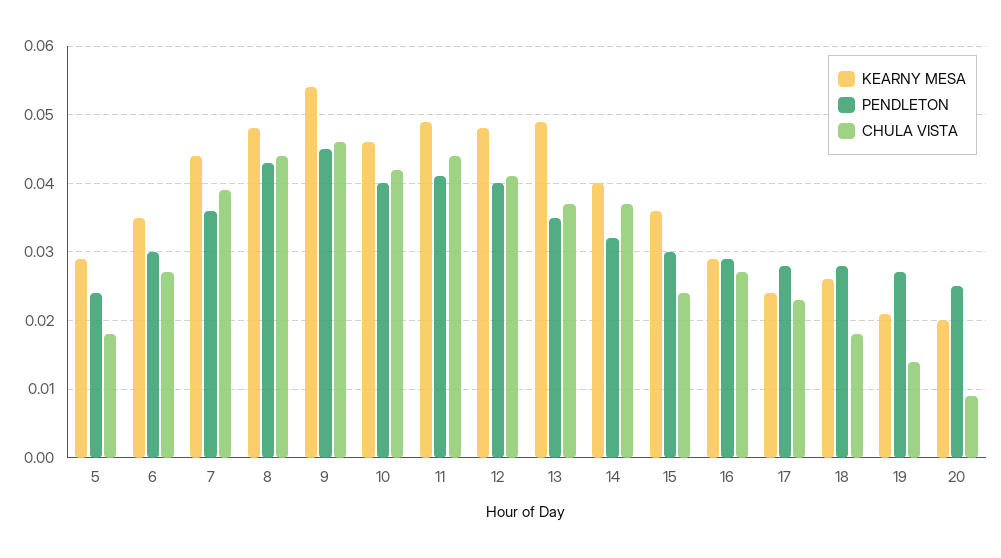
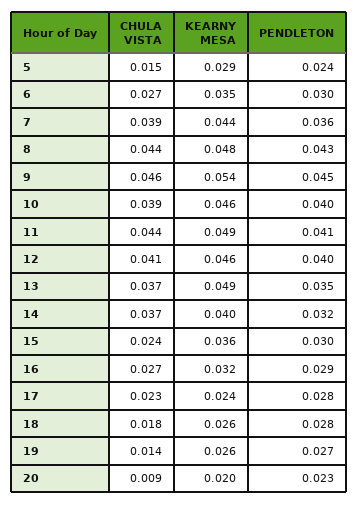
CHULA VISTA, 5: 0.018 -> 0.015
CHULA VISTA, 10: 0.042 -> 0.039
KEARNY MESA, 12: 0.048 -> 0.046
KEARNY MESA, 16: 0.029 -> 0.032
KEARNY MESA, 19: 0.021 -> 0.026
PENDLETON, 20: 0.025 -> 0.023

